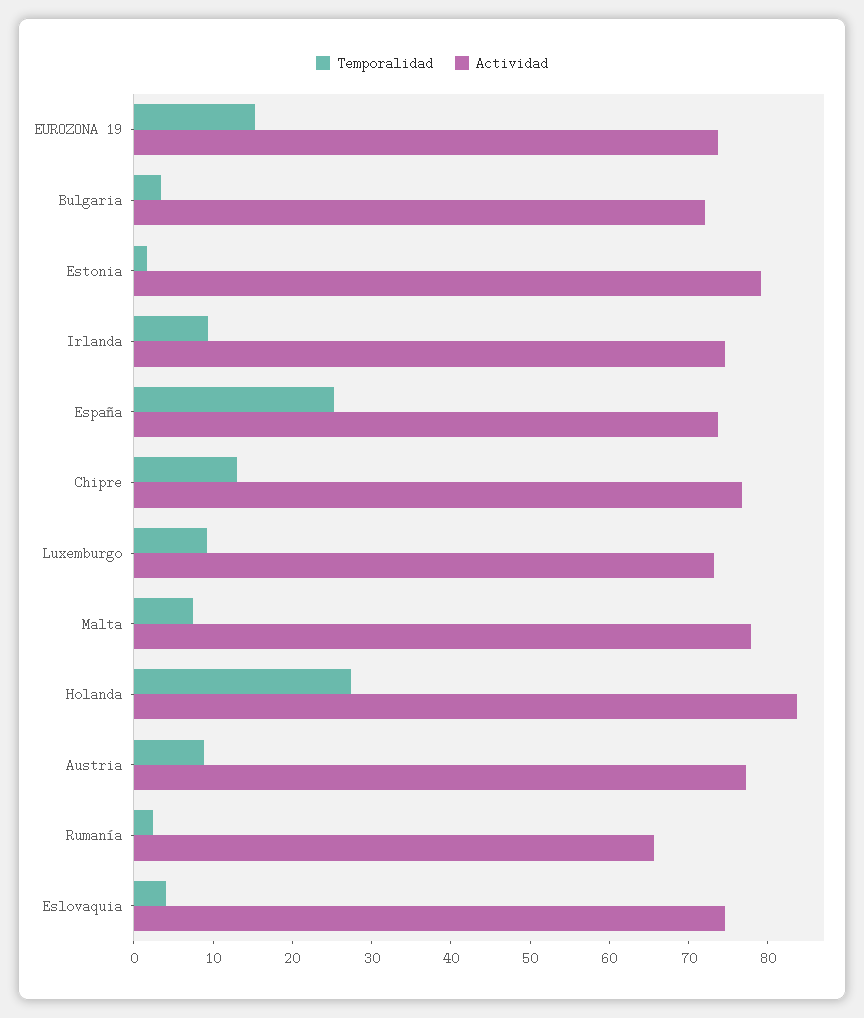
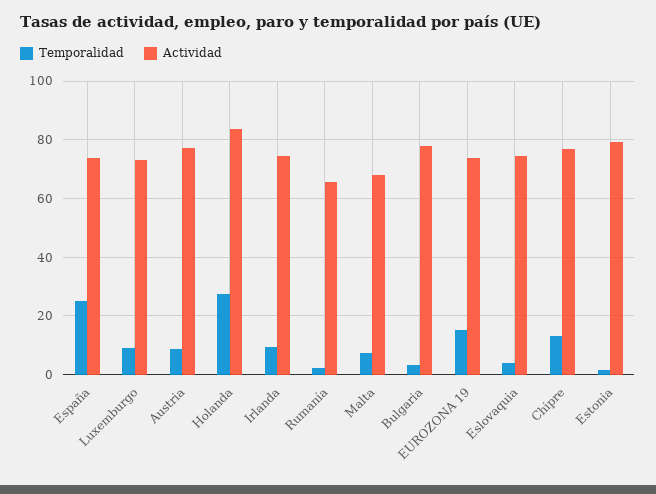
Actividad, Bulgaria: 72 -> 77.5
Actividad, Malta: 78 -> 67.5

